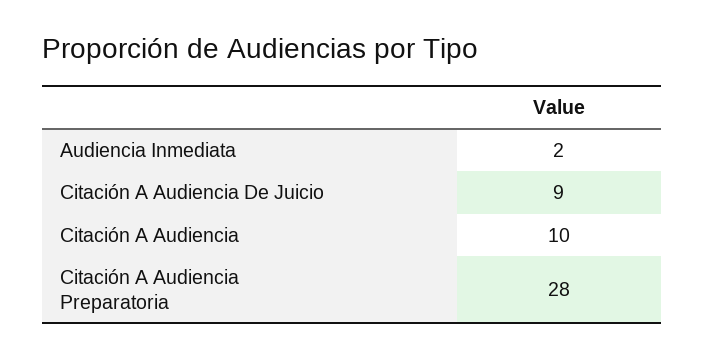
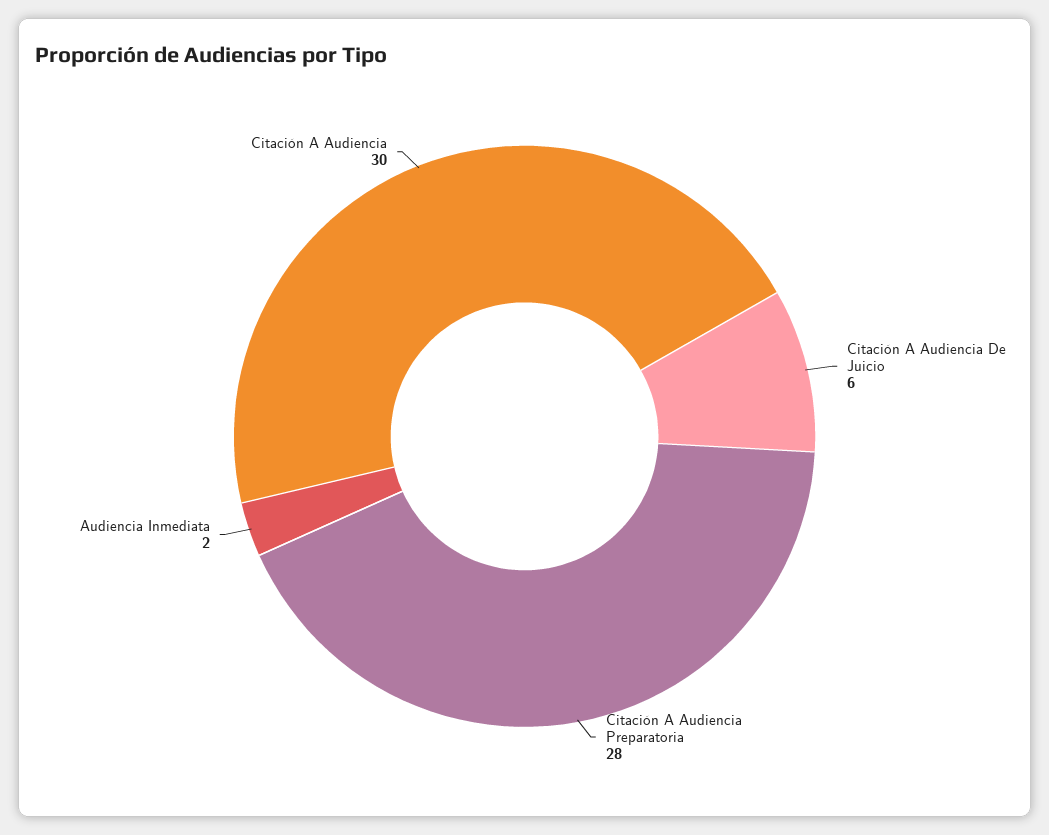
Citación A Audiencia De Juicio: 9 -> 6
Citación A Audiencia: 10 -> 30

